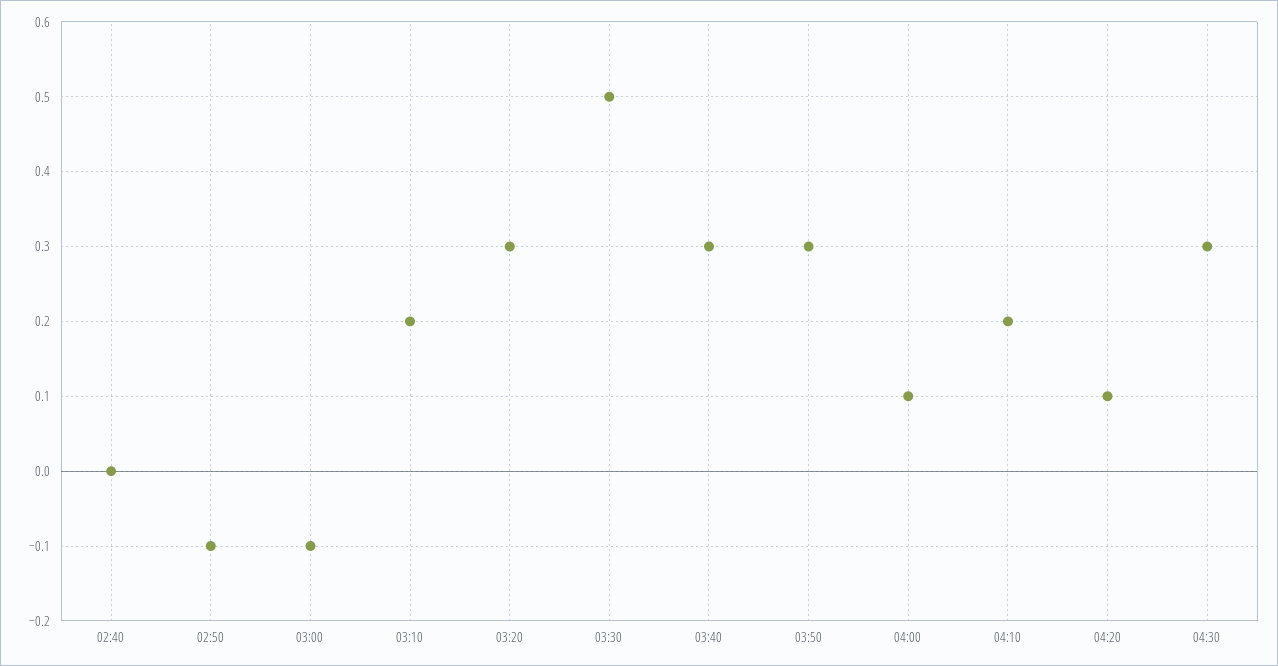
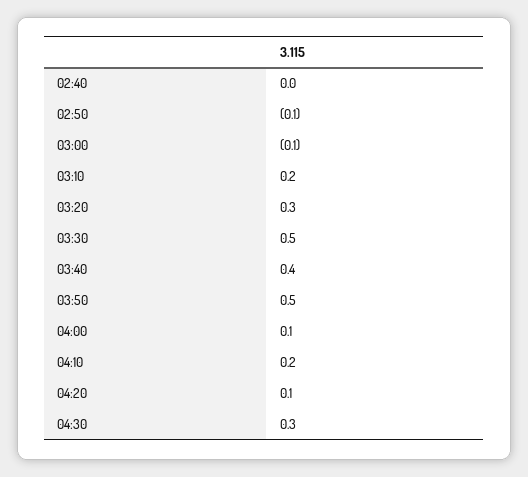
03:40: 0.3 -> 0.4
03:50: 0.3 -> 0.5

